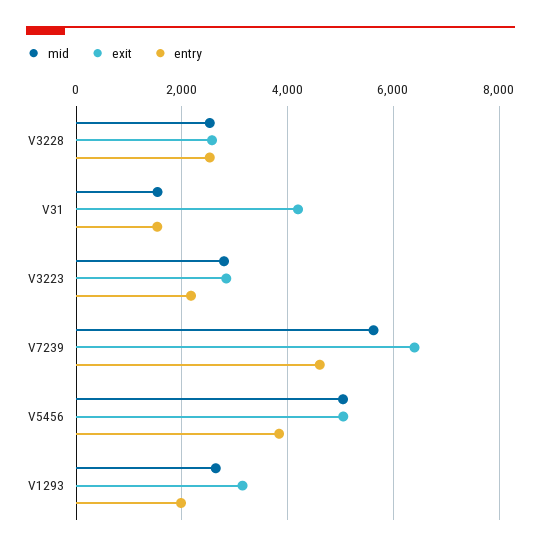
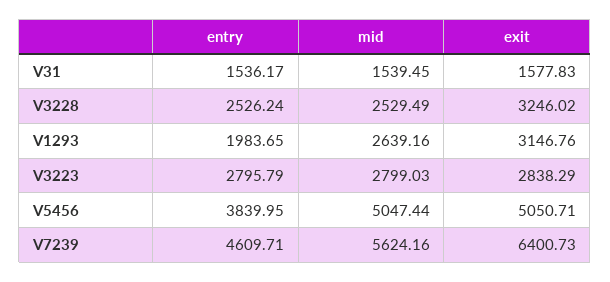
exit, V3228: 2600 -> 3246.02
exit, V31: 4200 -> 1577.83
entry, V3223: 2200 -> 2795.79

